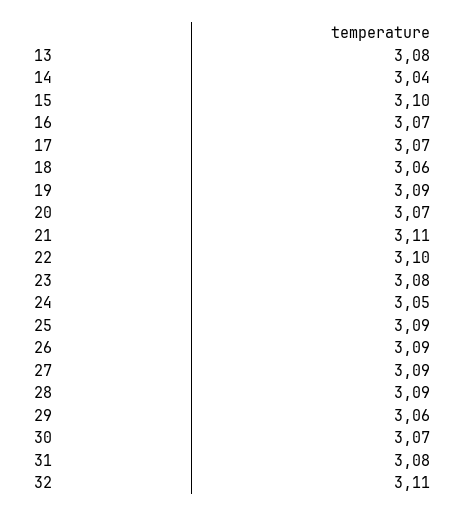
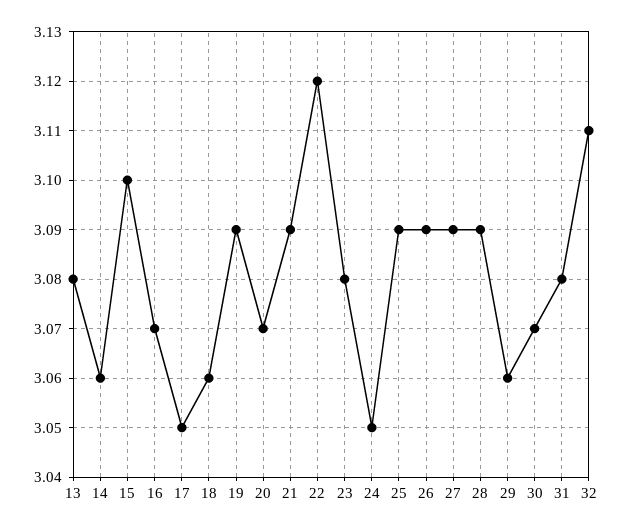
14: 3.04 -> 3.06
17: 3.07 -> 3.05
21: 3.11 -> 3.09
22: 3.1 -> 3.12

